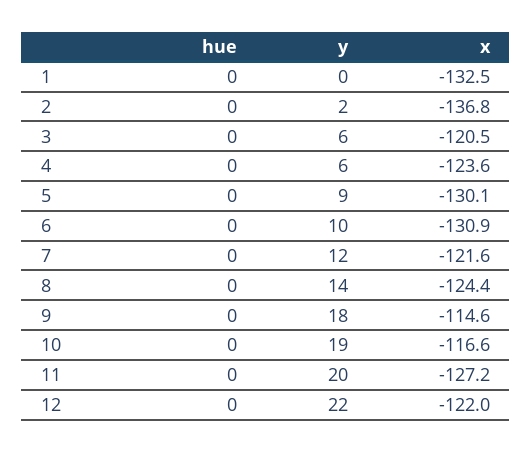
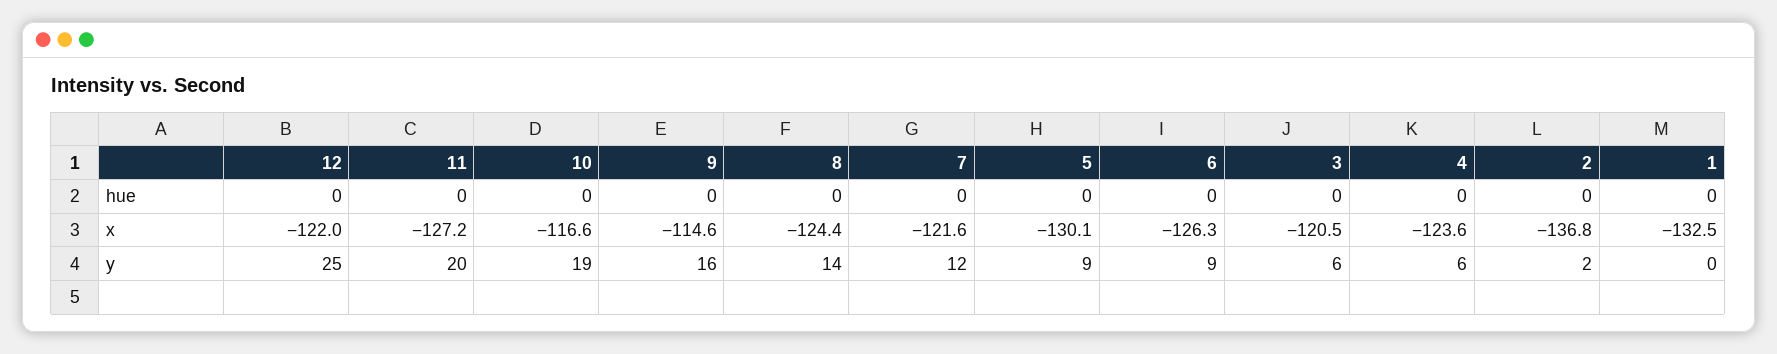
y, 6: 10 -> 9
x, 6: -130.9 -> -126.3
y, 9: 18 -> 16
y, 12: 22 -> 25

